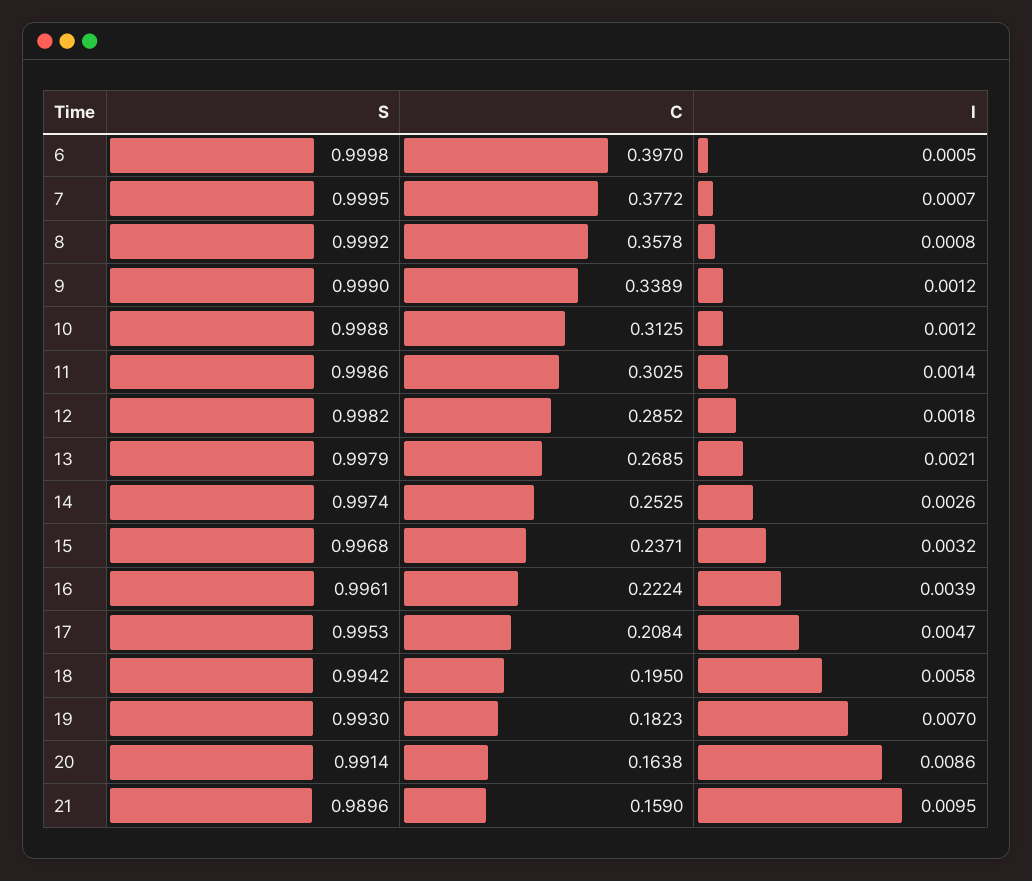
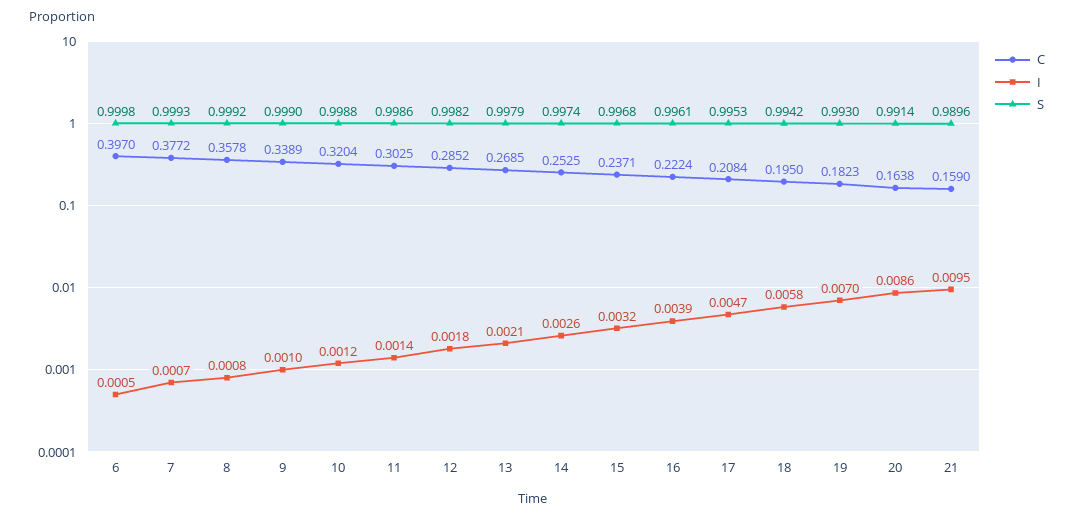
S, 7: 0.9995 -> 0.9993
I, 9: 0.0012 -> 0.001
C, 10: 0.3125 -> 0.3204

